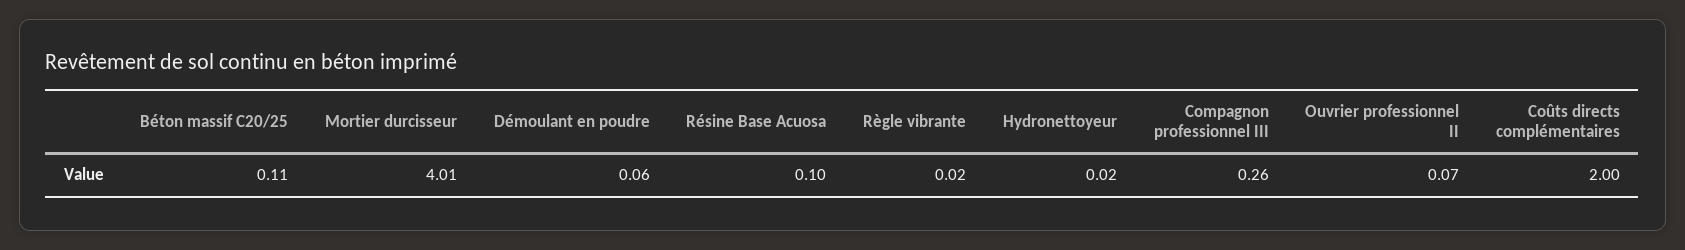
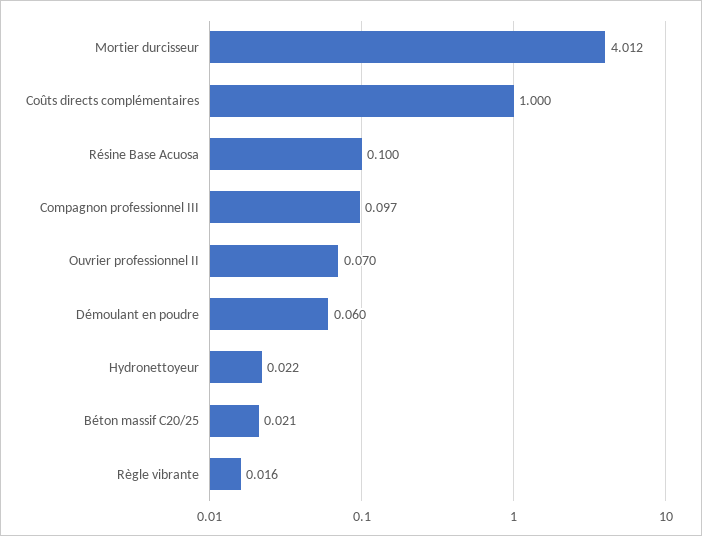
Béton massif C20/25: 0.11 -> 0.021
Compagnon professionnel III: 0.26 -> 0.097
Coûts directs complémentaires: 2 -> 1

